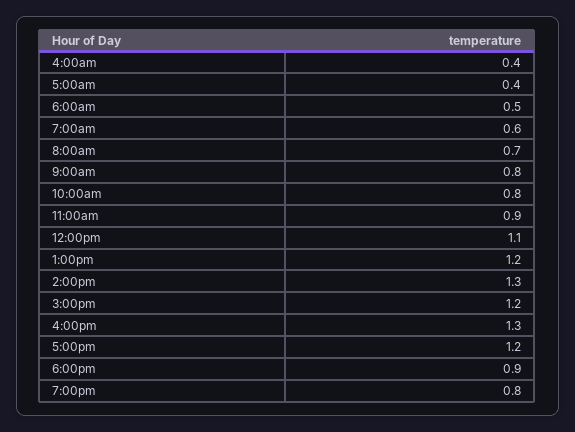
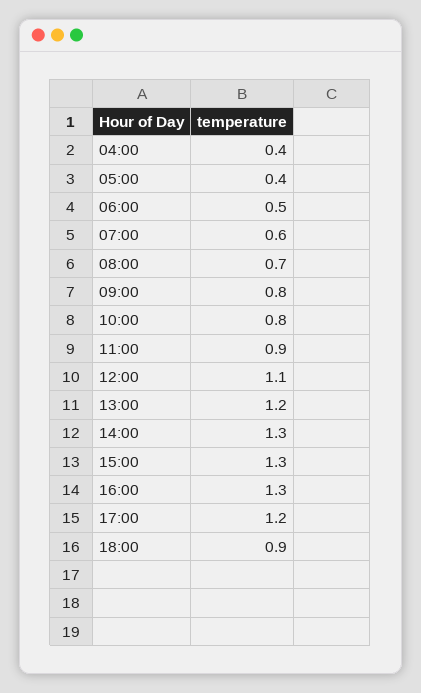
3:00pm: 1.2 -> 1.3
7:00pm: 0.8 -> none

